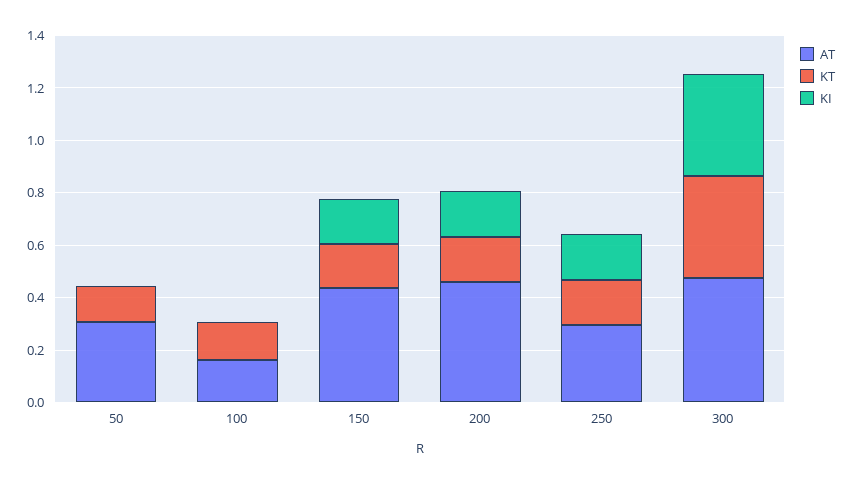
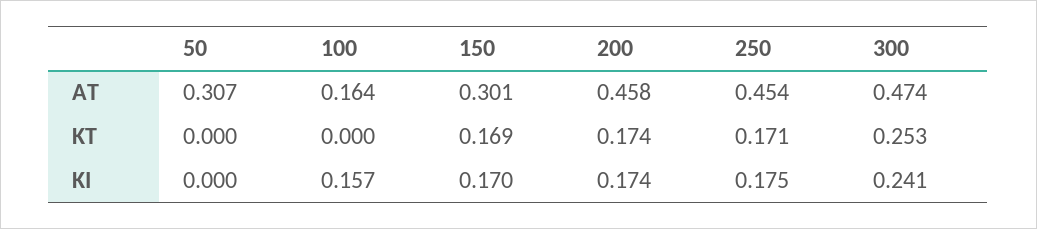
KT, 50: 0.15 -> 0
KT, 100: 0.15 -> 0
KI, 100: 0 -> 0.157
AT, 150: 0.45 -> 0.301
AT, 250: 0.3 -> 0.454
KT, 300: 0.4 -> 0.253
KI, 300: 0.4 -> 0.241

